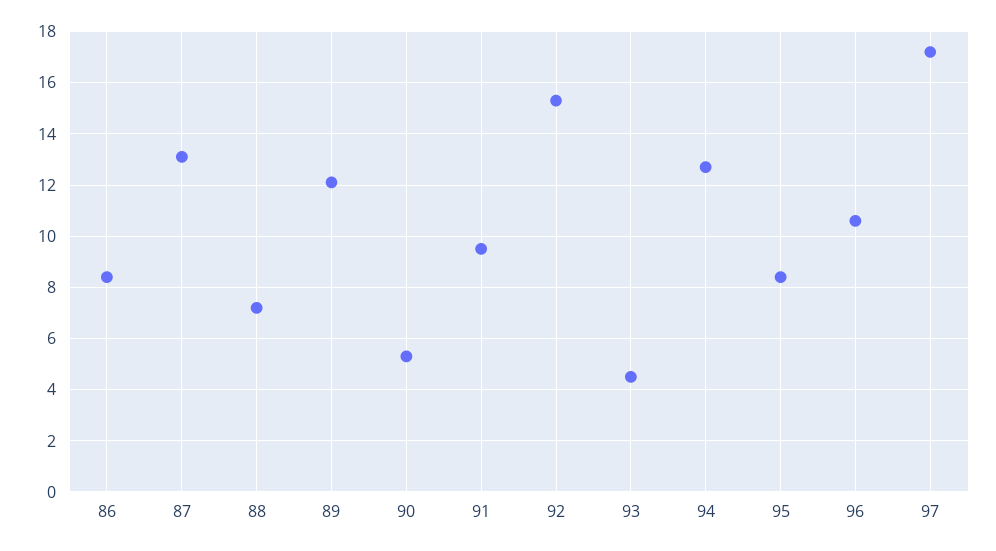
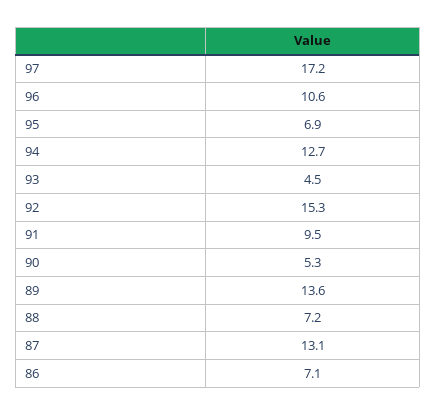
86: 8.5 -> 7.1
89: 12 -> 13.6
95: 8.5 -> 6.9

